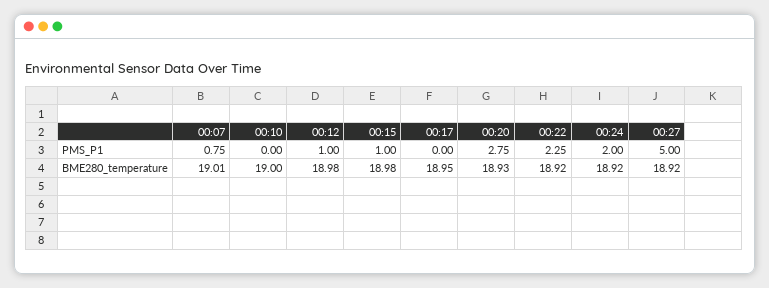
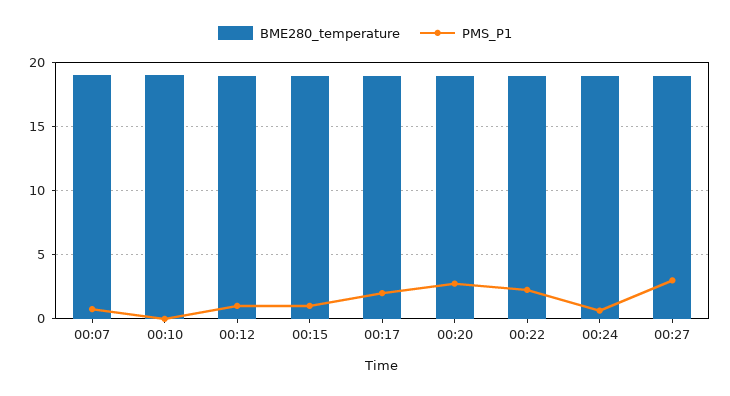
PMS_P1, 00:17: 0 -> 2
PMS_P1, 00:24: 2 -> 0.5
PMS_P1, 00:27: 5 -> 3

